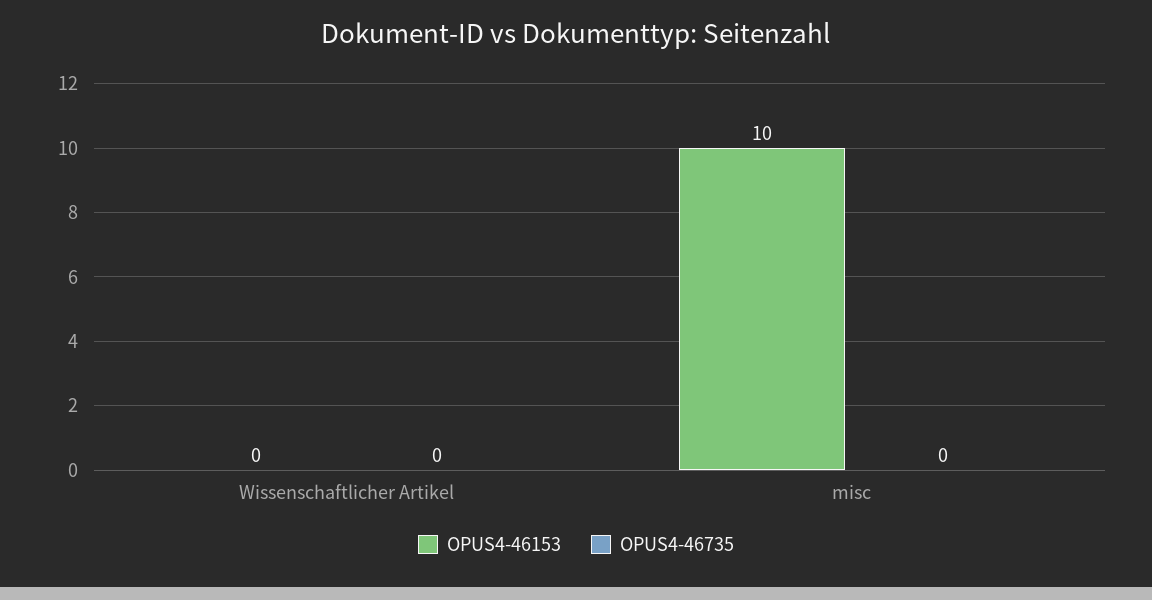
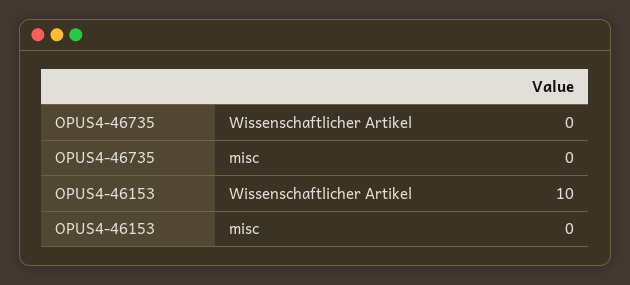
OPUS4-46153, Wissenschaftlicher Artikel: 0 -> 10
OPUS4-46153, misc: 10 -> 0

